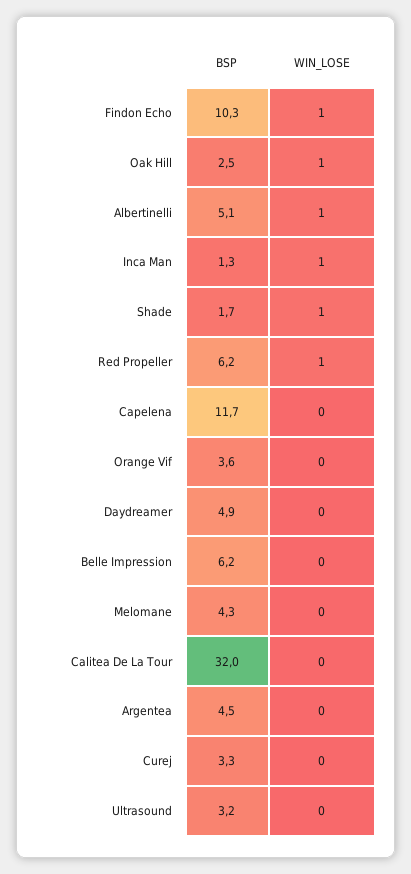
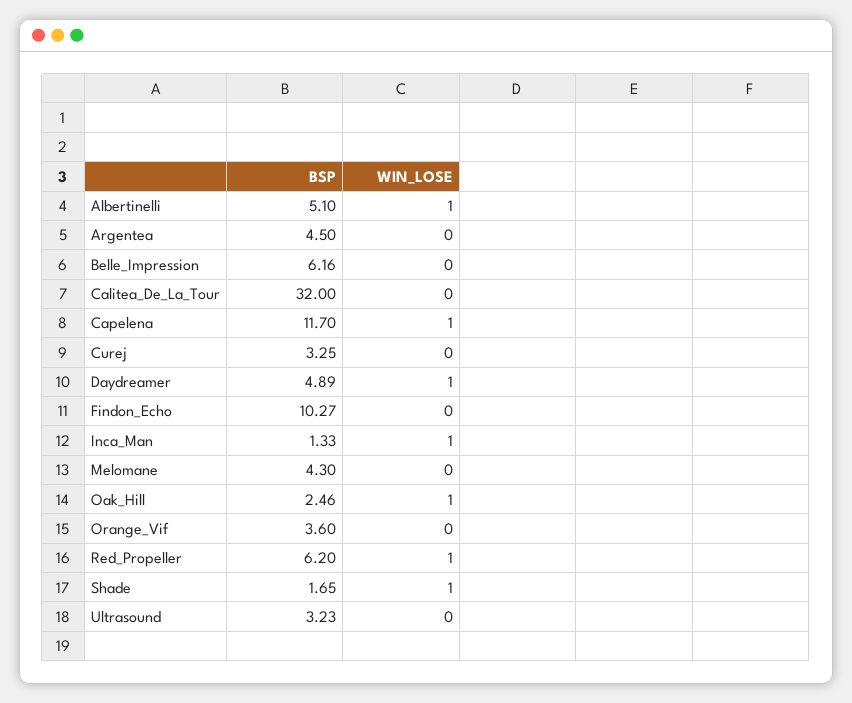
WIN_LOSE, Findon Echo: 1 -> 0
WIN_LOSE, Capelena: 0 -> 1
WIN_LOSE, Daydreamer: 0 -> 1

